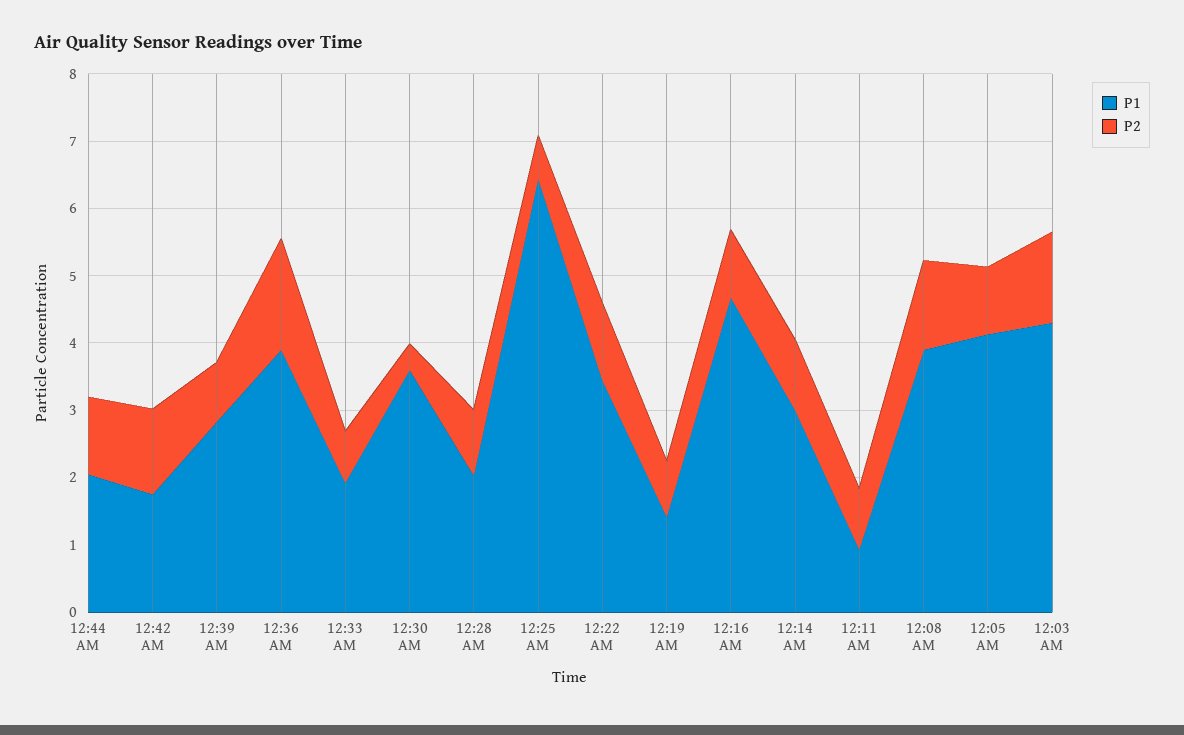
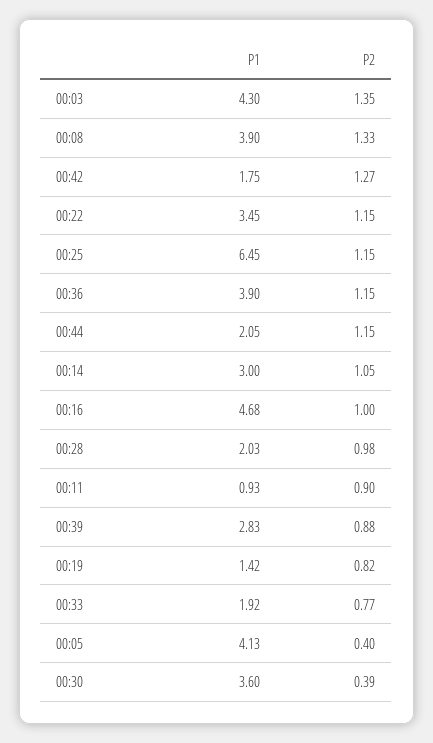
P2, 12:36 AM: 1.6 -> 1.15
P2, 12:25 AM: 0.6 -> 1.15
P2, 12:05 AM: 1 -> 0.4

